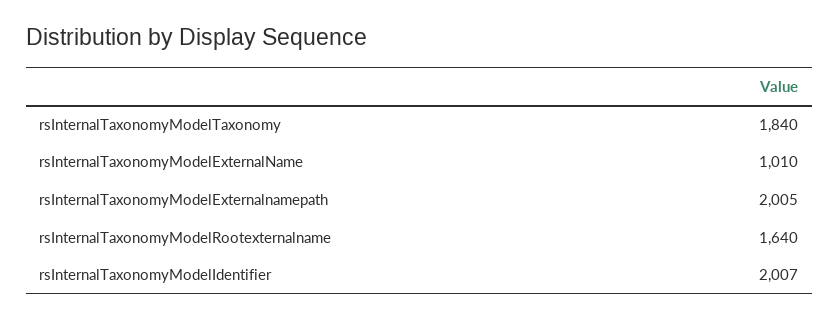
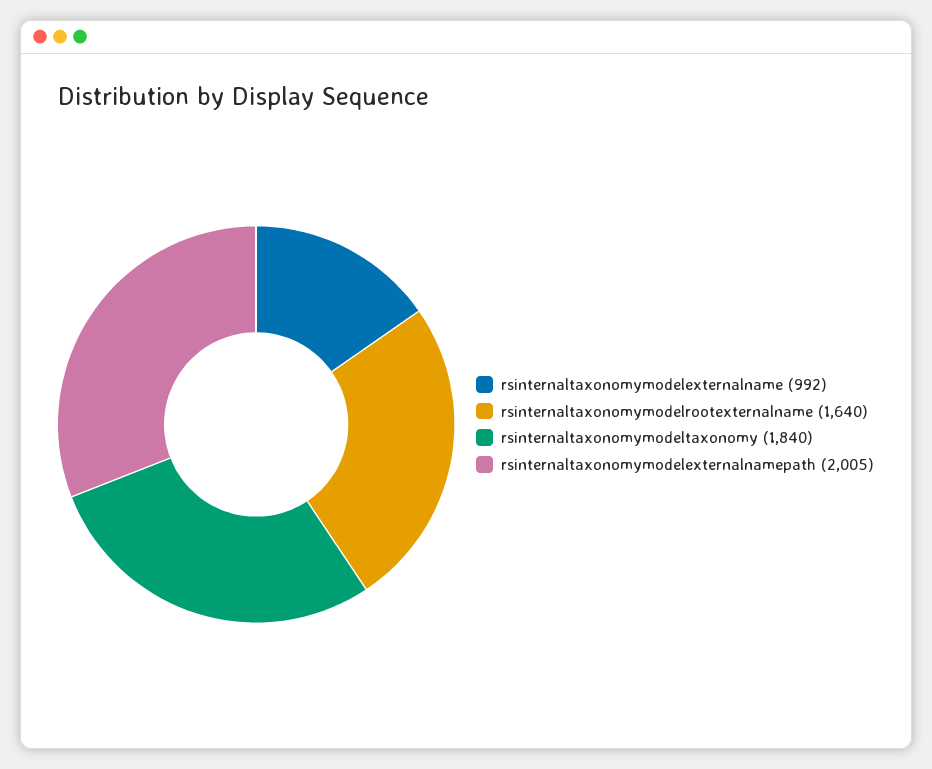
rsInternalTaxonomyModelExternalName: 1010 -> 992
rsInternalTaxonomyModelIdentifier: 2007 -> none

